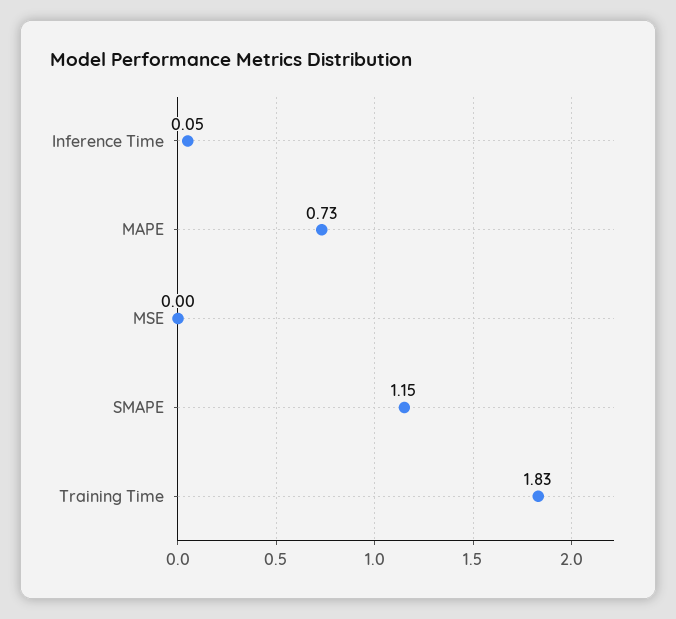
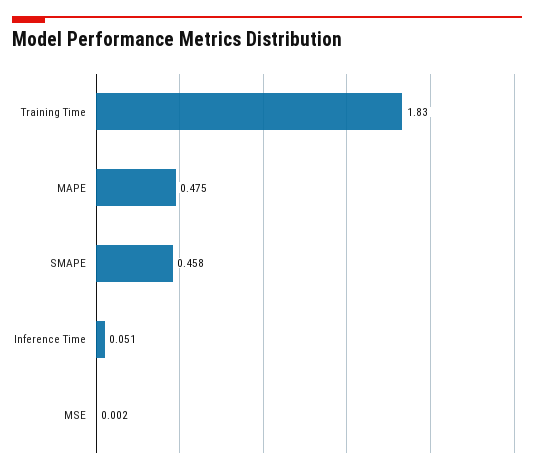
MAPE: 0.73 -> 0.475
SMAPE: 1.15 -> 0.458

